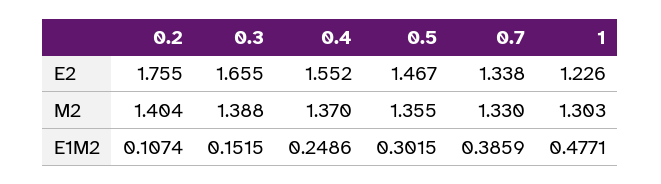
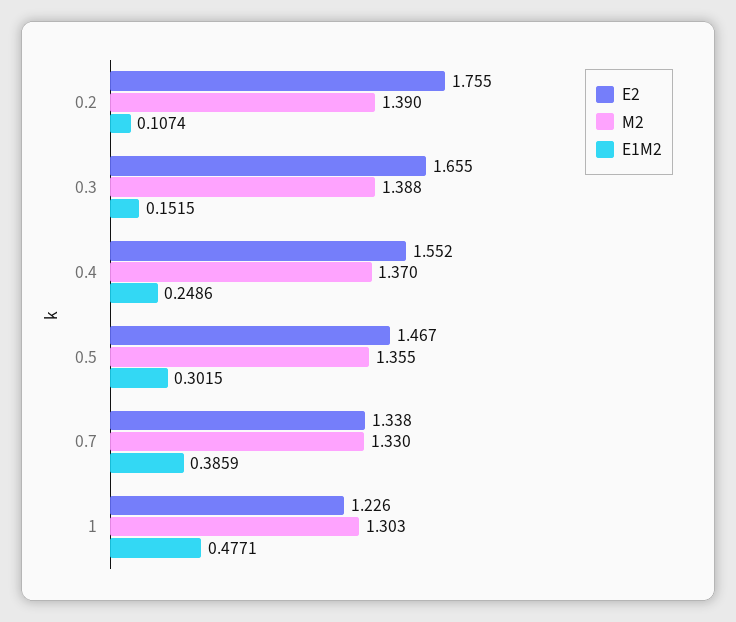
M2, 0.2: 1.404 -> 1.39

